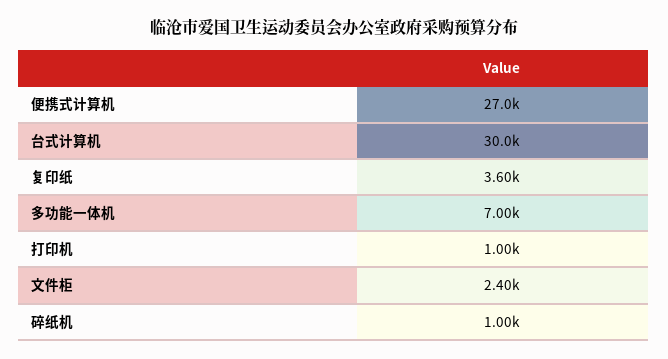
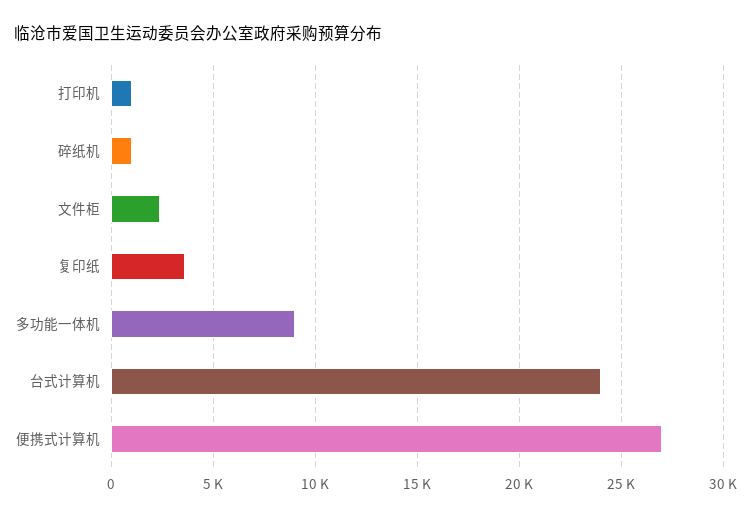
台式计算机: 30000 -> 24000
多功能一体机: 7000 -> 9000

